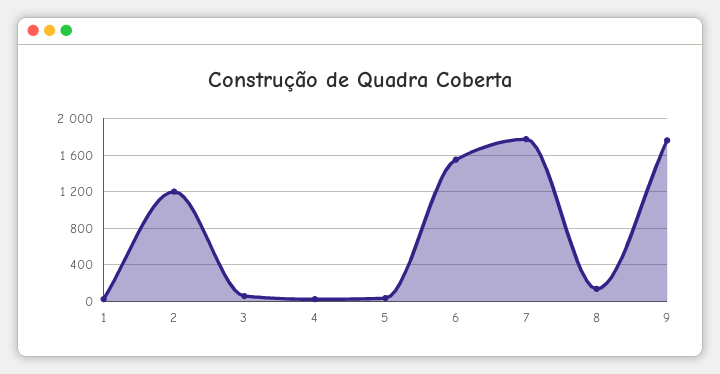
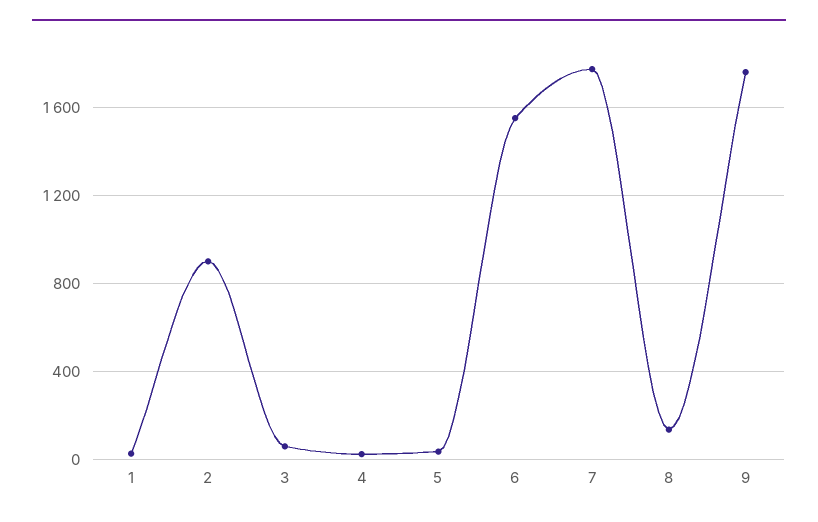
2: 1200 -> 900

